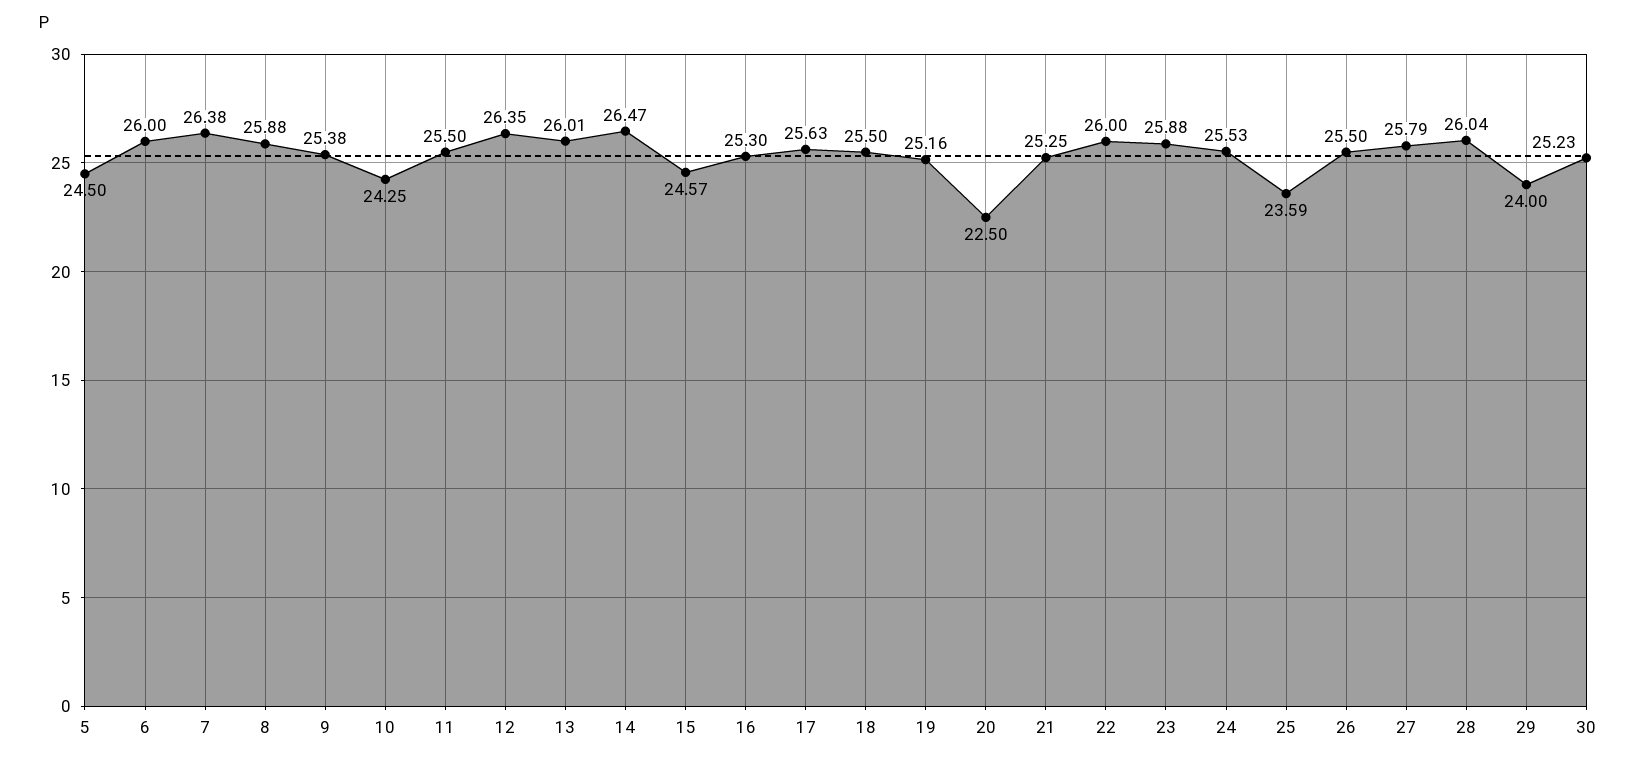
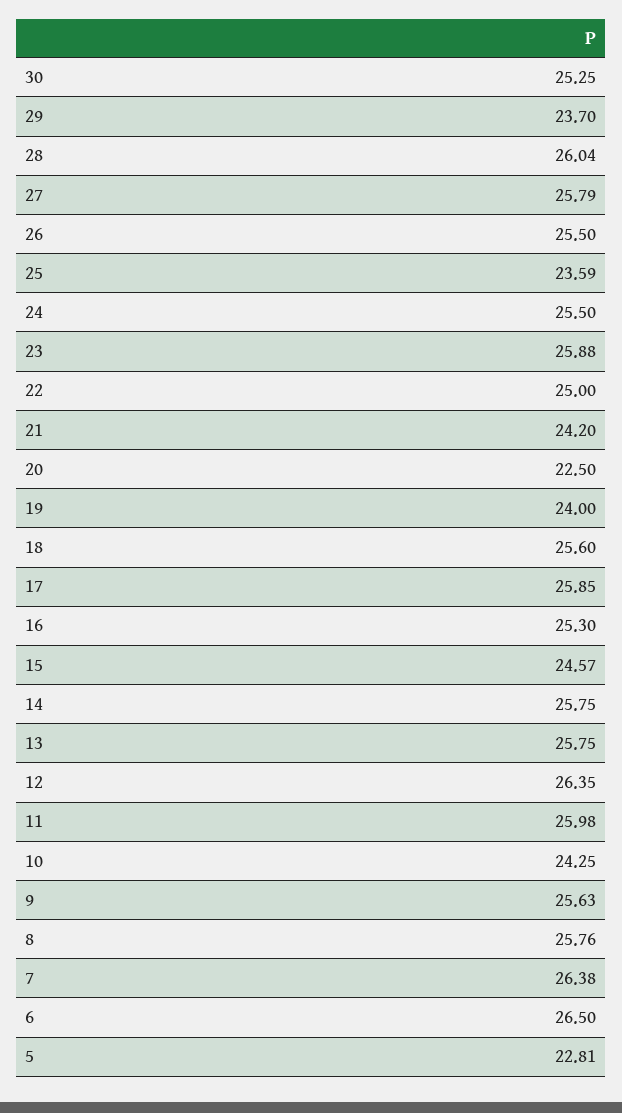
5: 24.5 -> 22.81
6: 26 -> 26.5
8: 25.88 -> 25.76
9: 25.38 -> 25.63
11: 25.5 -> 25.98
13: 26.01 -> 25.75
14: 26.47 -> 25.75
17: 25.63 -> 25.85
18: 25.5 -> 25.6
19: 25.16 -> 24
21: 25.25 -> 24.2
22: 26 -> 25
24: 25.53 -> 25.5
29: 24 -> 23.7
30: 25.23 -> 25.25

